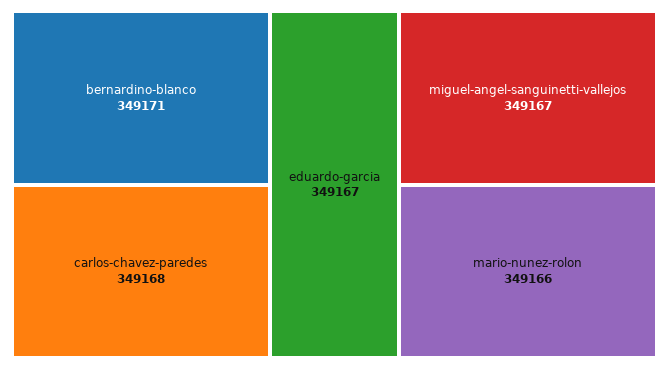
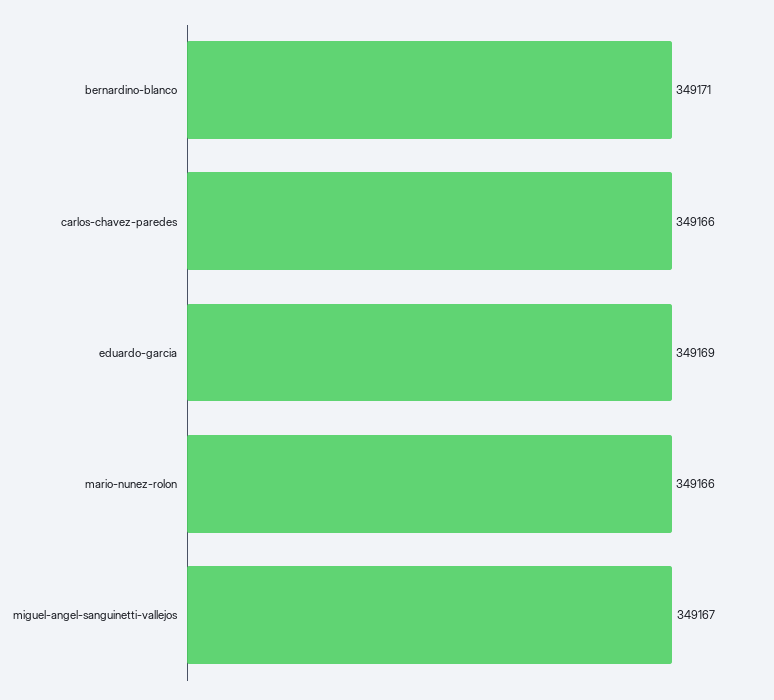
carlos-chavez-paredes: 349168 -> 349166
eduardo-garcia: 349167 -> 349169

